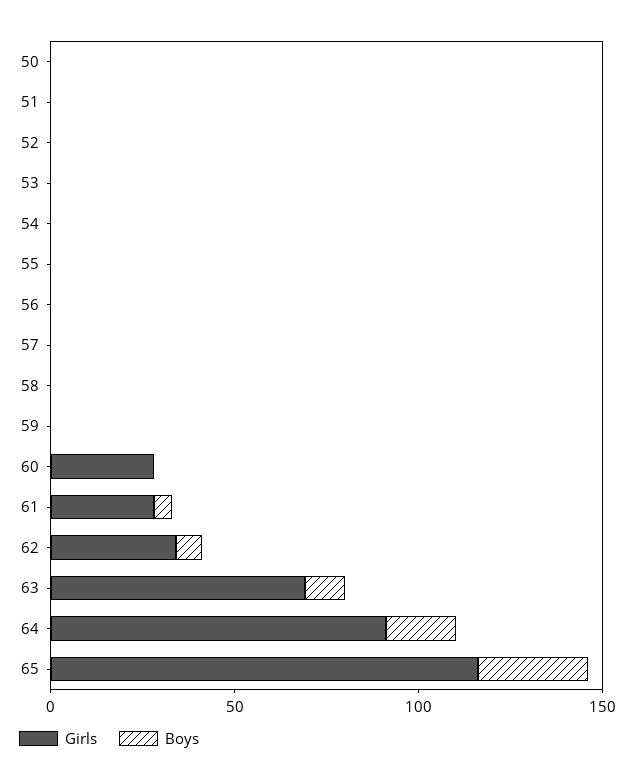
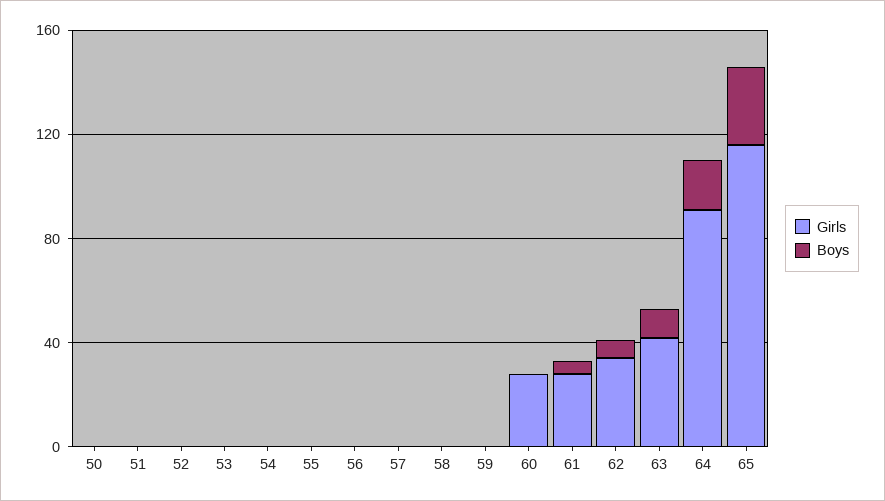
Girls, 63: 70 -> 40

